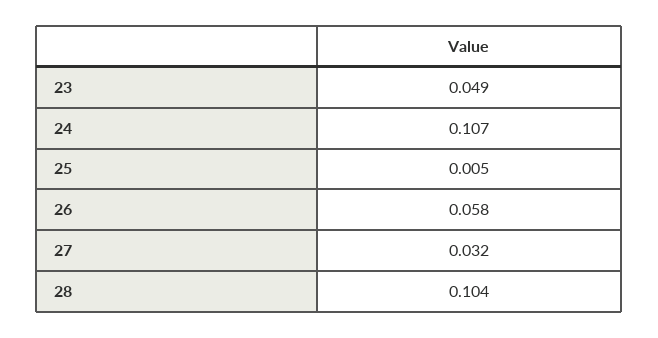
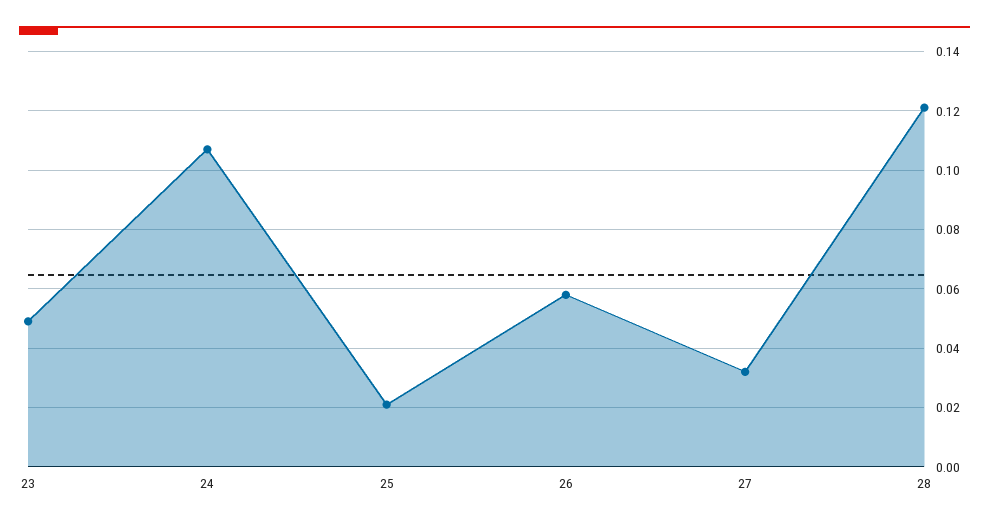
25: 0.005 -> 0.02
28: 0.104 -> 0.12

